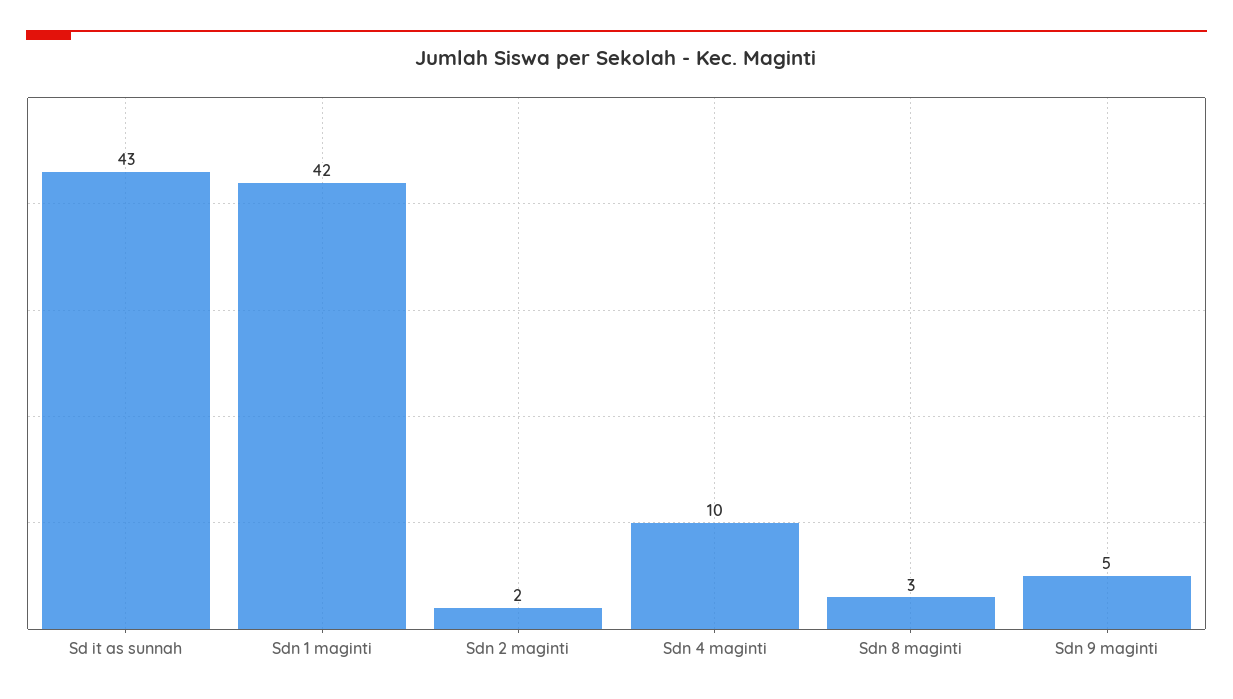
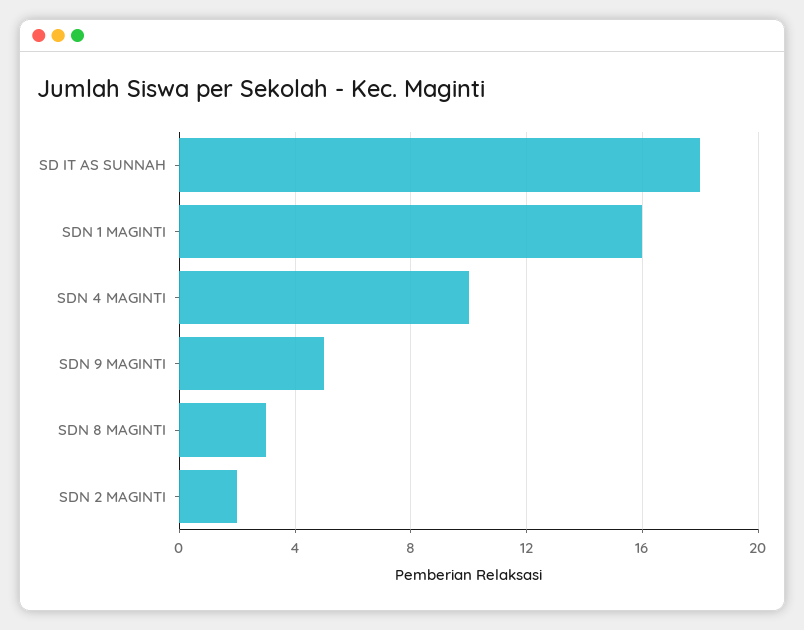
Sd it as sunnah: 43 -> 18
Sdn 1 maginti: 42 -> 16

